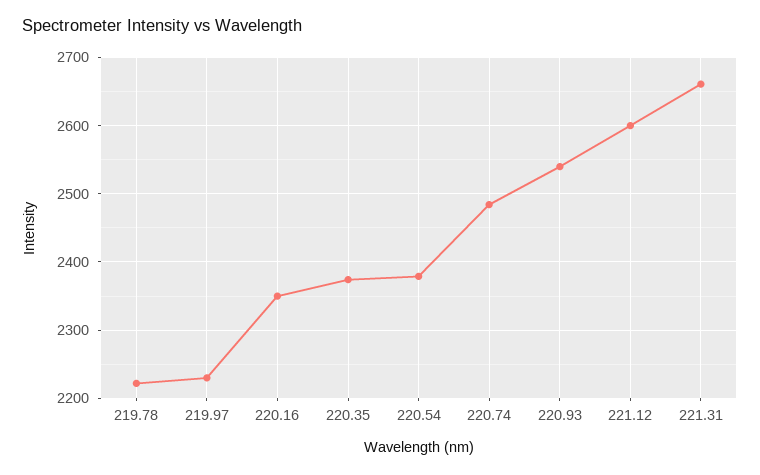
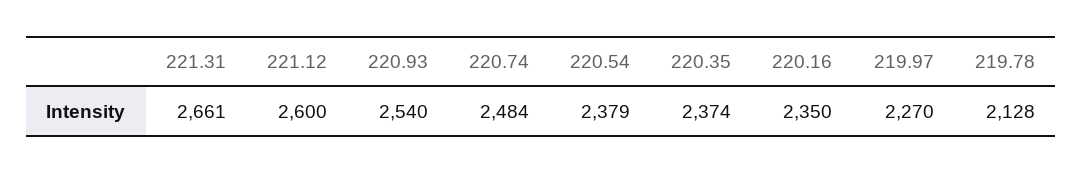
219.78: 2220 -> 2128
219.97: 2230 -> 2270

